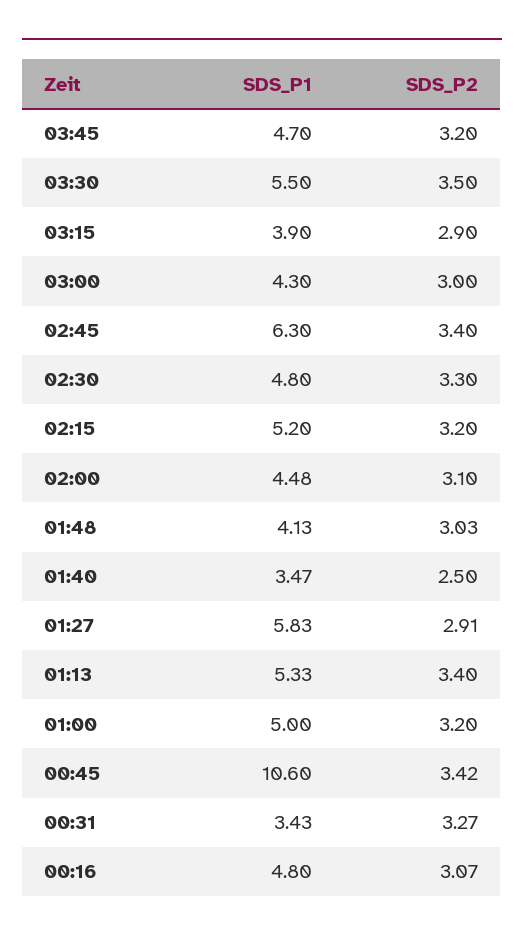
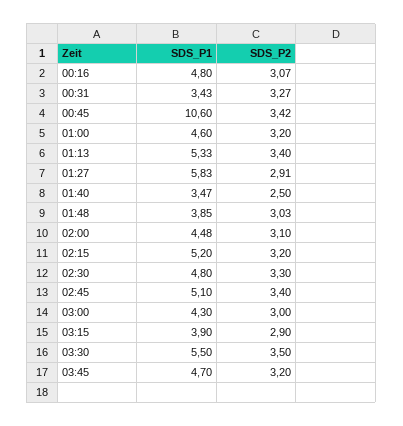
SDS_P1, 02:45: 6.3 -> 5.1
SDS_P1, 01:48: 4.13 -> 3.85
SDS_P1, 01:00: 5 -> 4.6

